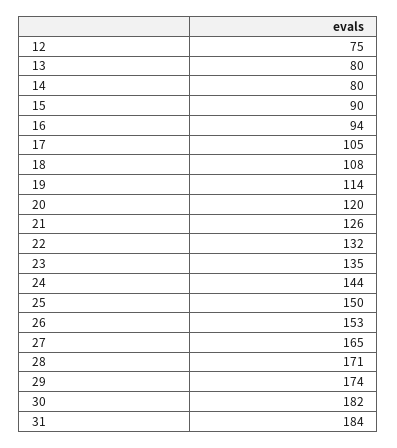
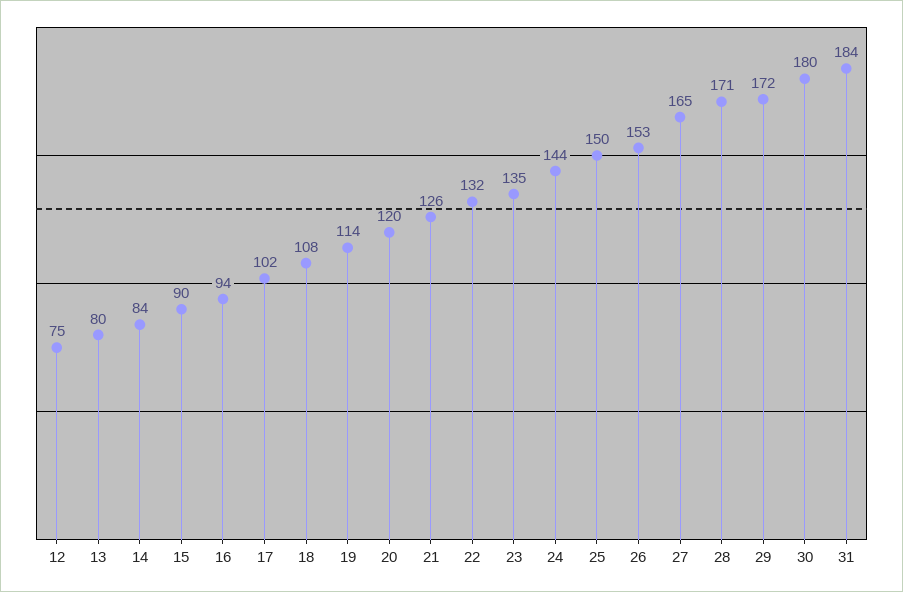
14: 80 -> 84
17: 105 -> 102
29: 174 -> 172
30: 182 -> 180

